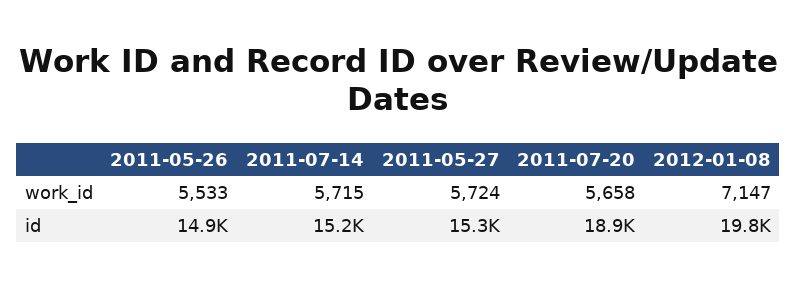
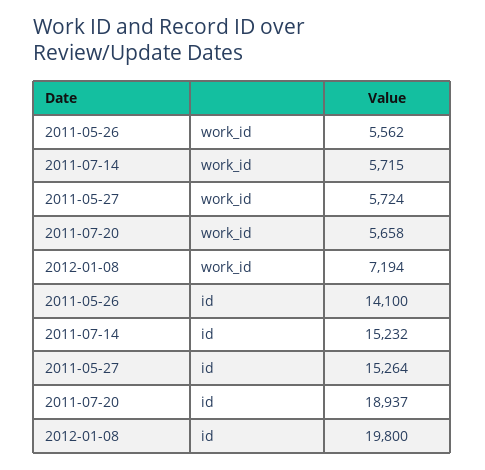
2011-05-26, work_id: 5533 -> 5562
2012-01-08, work_id: 7147 -> 7194
2011-05-26, id: 14900 -> 14100

